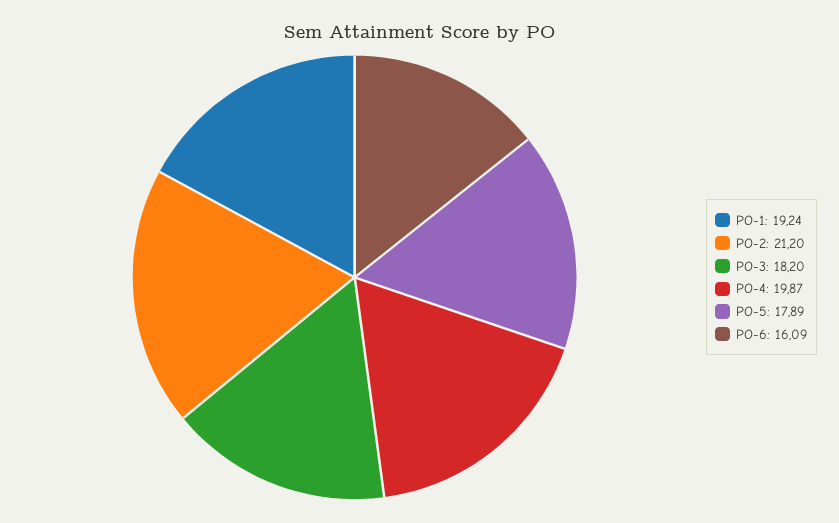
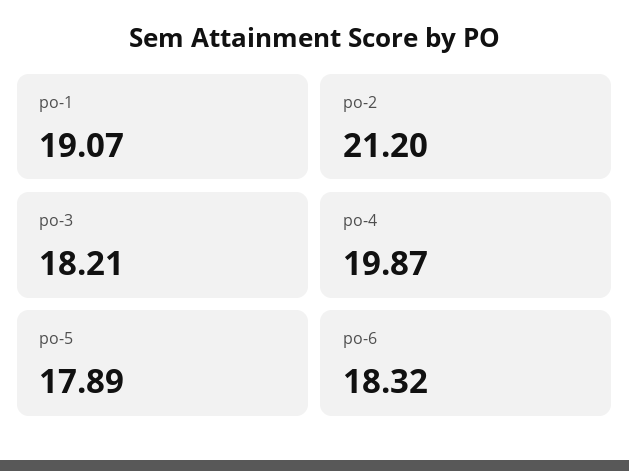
PO-1: 19.24 -> 19.07
PO-3: 18.2 -> 18.21
PO-6: 16.09 -> 18.32

